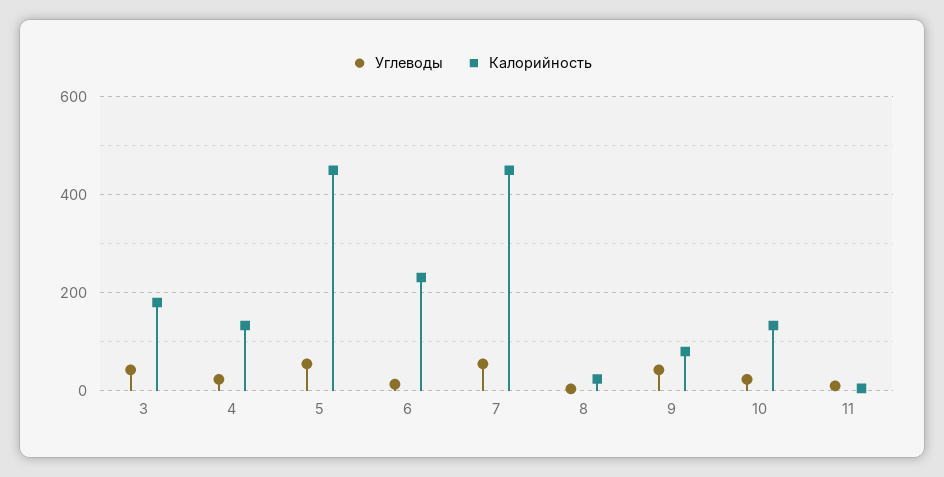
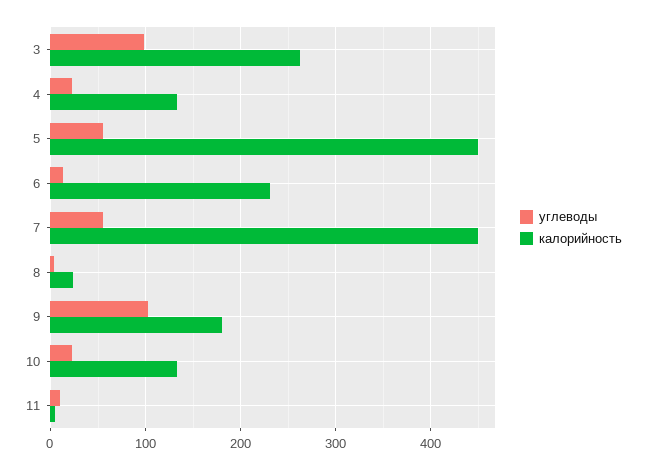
Углеводы, 3: 40 -> 100
Калорийность, 3: 180 -> 260
Углеводы, 9: 40 -> 100
Калорийность, 9: 80 -> 180

